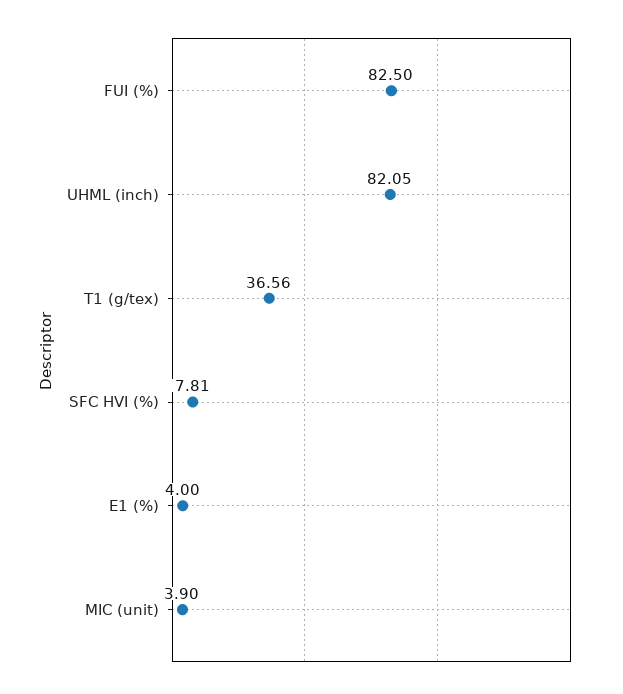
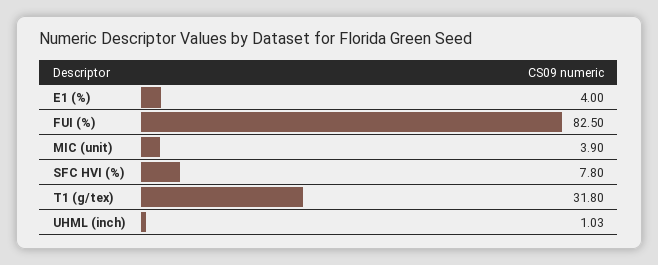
UHML (inch): 82.05 -> 1.03
T1 (g/tex): 36.56 -> 31.8
SFC HVI (%): 7.81 -> 7.8

